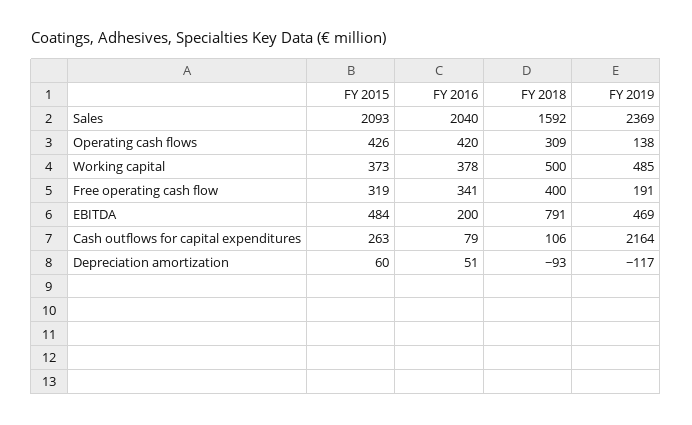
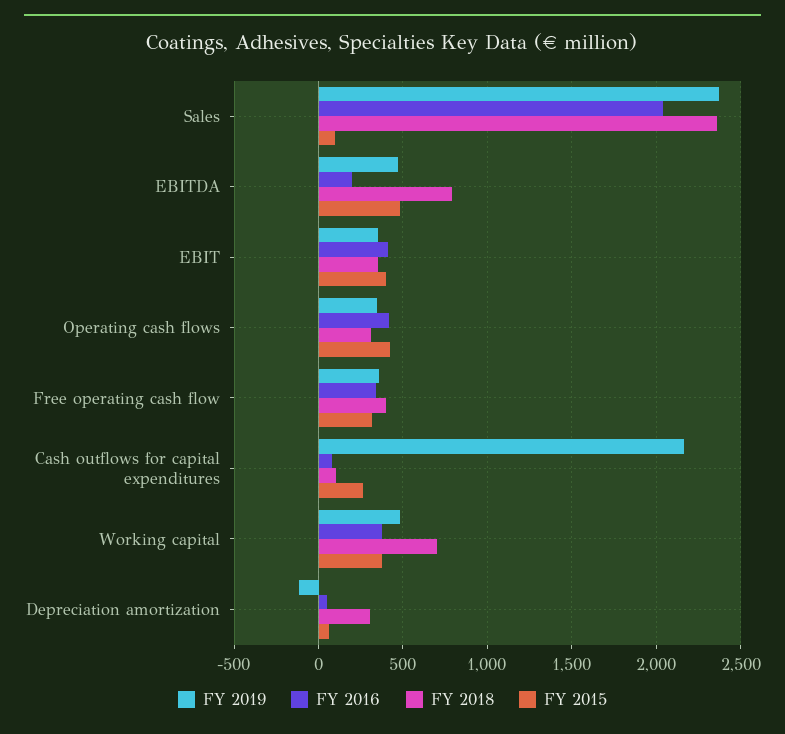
FY 2015, Sales: 2093 -> 100
FY 2018, Sales: 1592 -> 2350
FY 2019, Operating cash flows: 138 -> 350
FY 2018, Working capital: 500 -> 700
FY 2019, Free operating cash flow: 191 -> 350
FY 2018, Depreciation amortization: -93 -> 300
FY 2019, EBIT: none -> 350
FY 2016, EBIT: none -> 400
FY 2018, EBIT: none -> 350
FY 2015, EBIT: none -> 400

